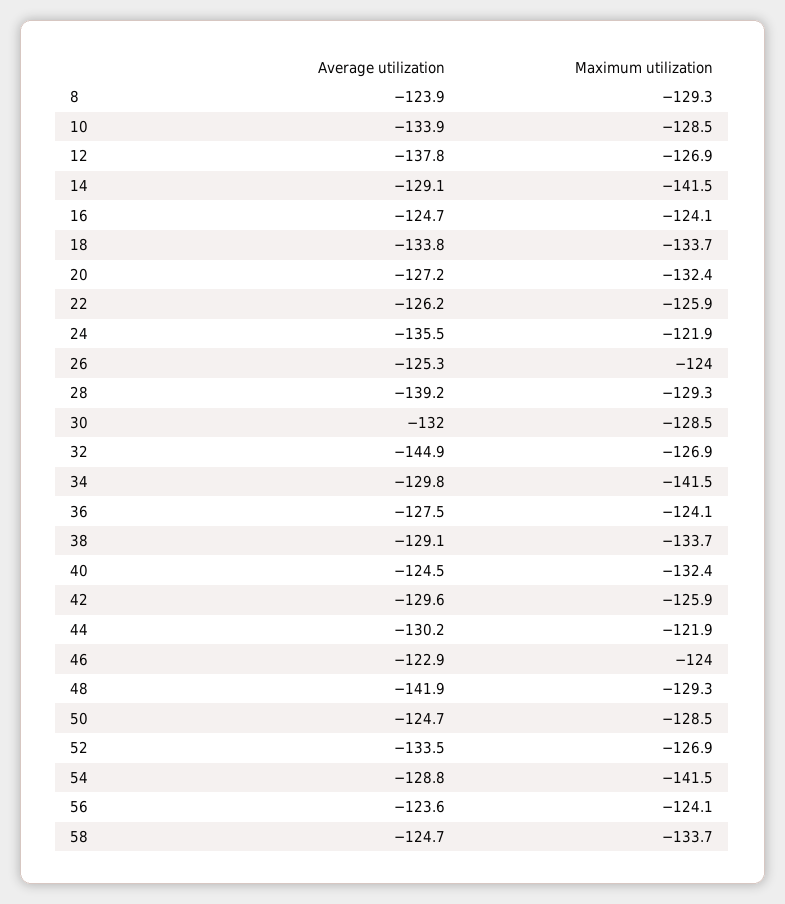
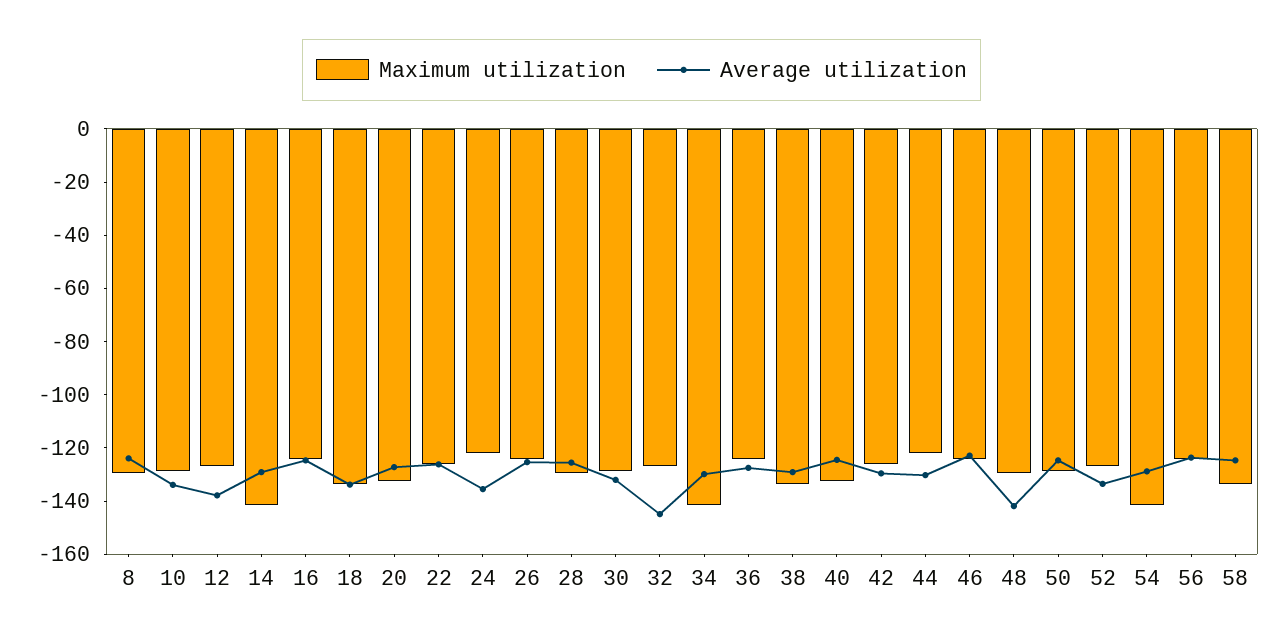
Average utilization, 28: -139.2 -> -125

